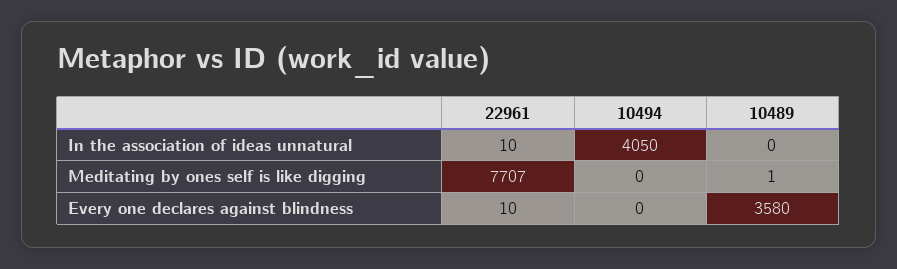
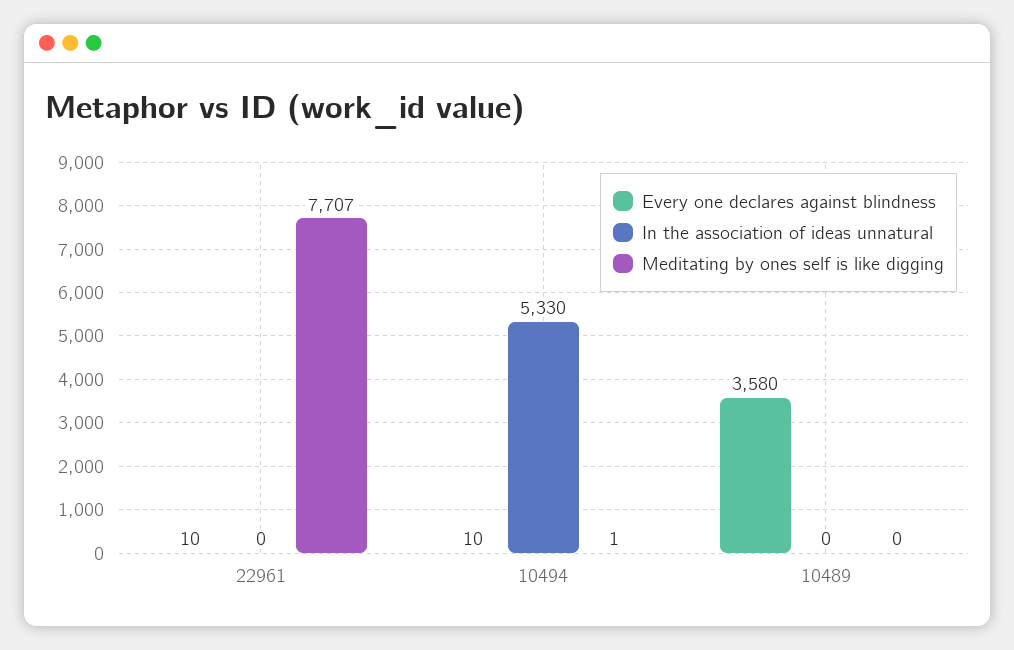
In the association of ideas unnatural, 22961: 10 -> 0
In the association of ideas unnatural, 10494: 4050 -> 5330
Meditating by ones self is like digging, 10494: 0 -> 1
Meditating by ones self is like digging, 10489: 1 -> 0
Every one declares against blindness, 10494: 0 -> 10

